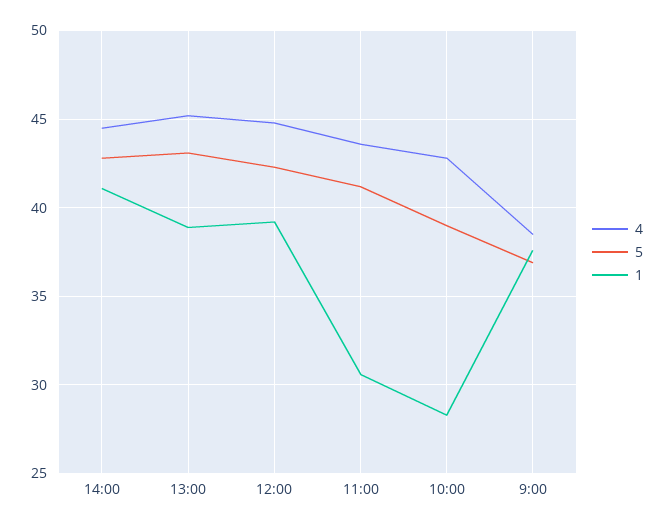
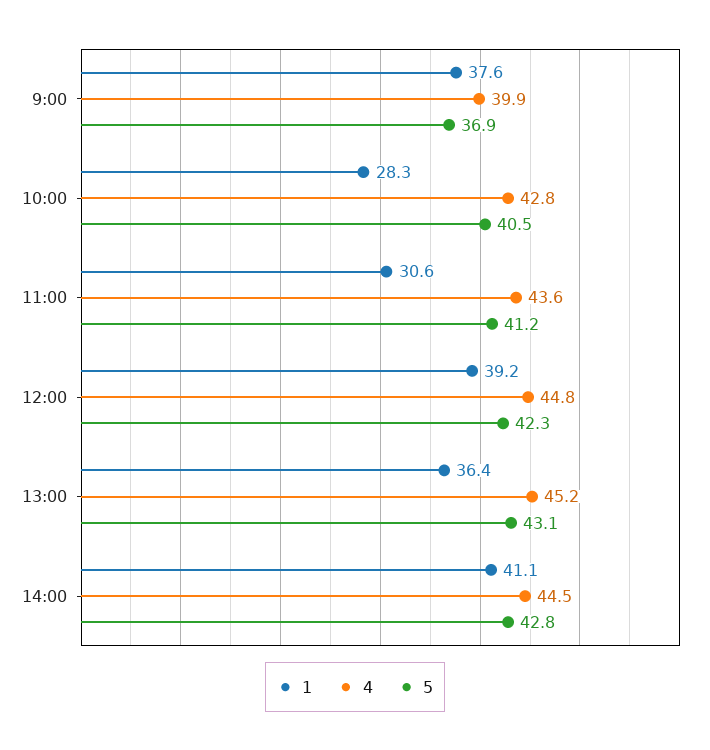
1, 13:00: 39 -> 36.4
5, 10:00: 39 -> 40.5
4, 9:00: 38.5 -> 39.9

